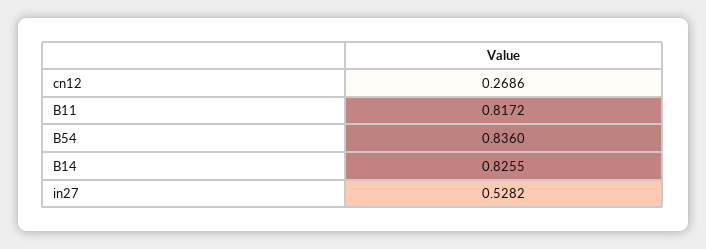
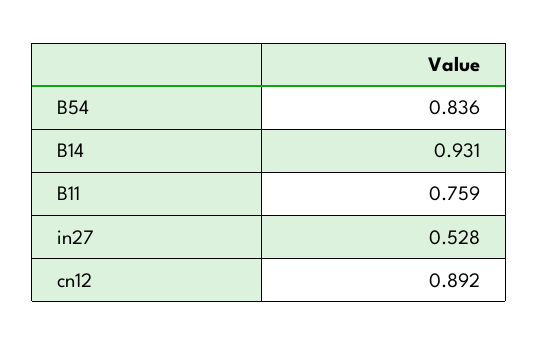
cn12: 0.2686 -> 0.892
B11: 0.8172 -> 0.759
B14: 0.8255 -> 0.931

